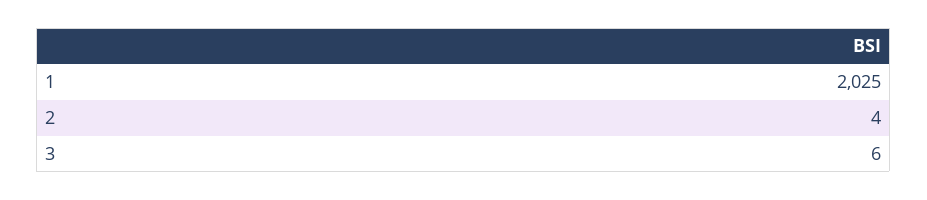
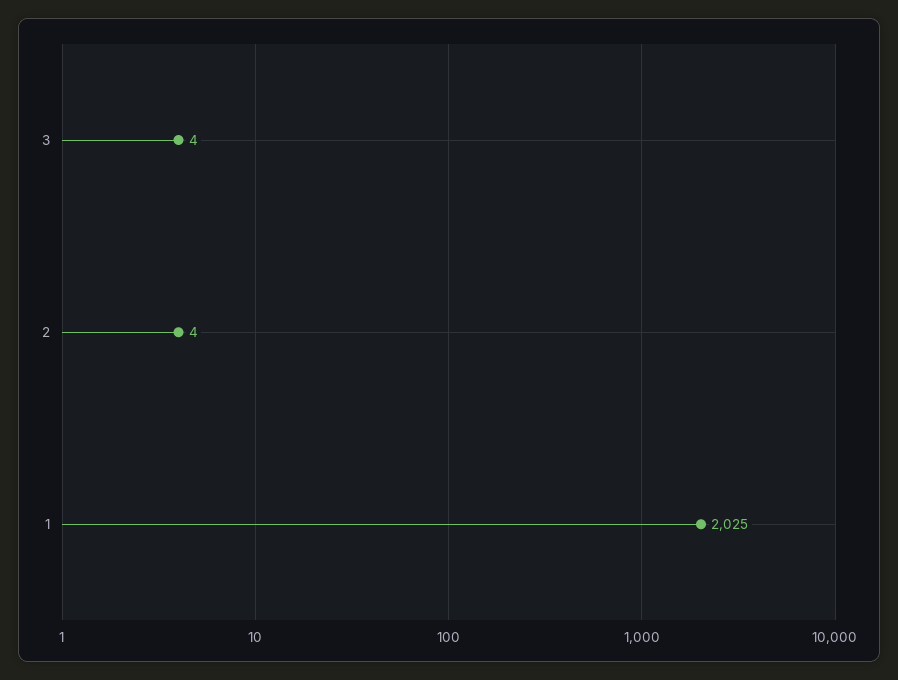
3: 6 -> 4

